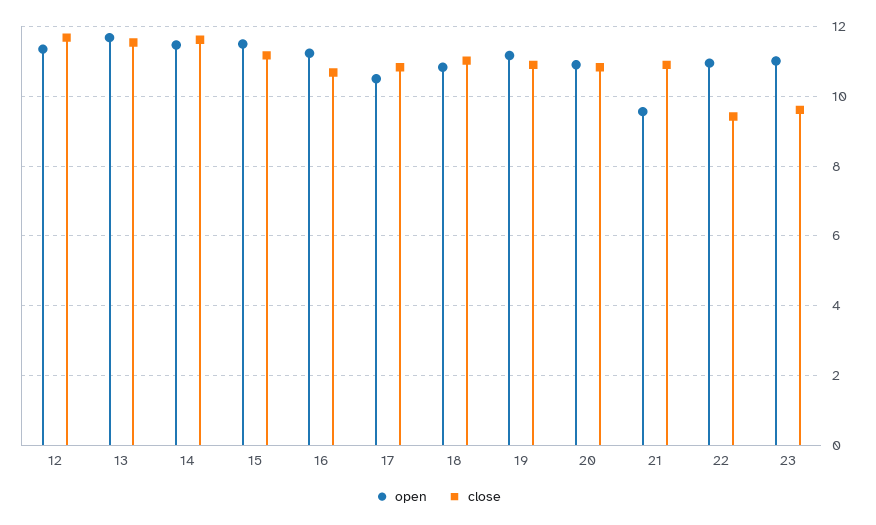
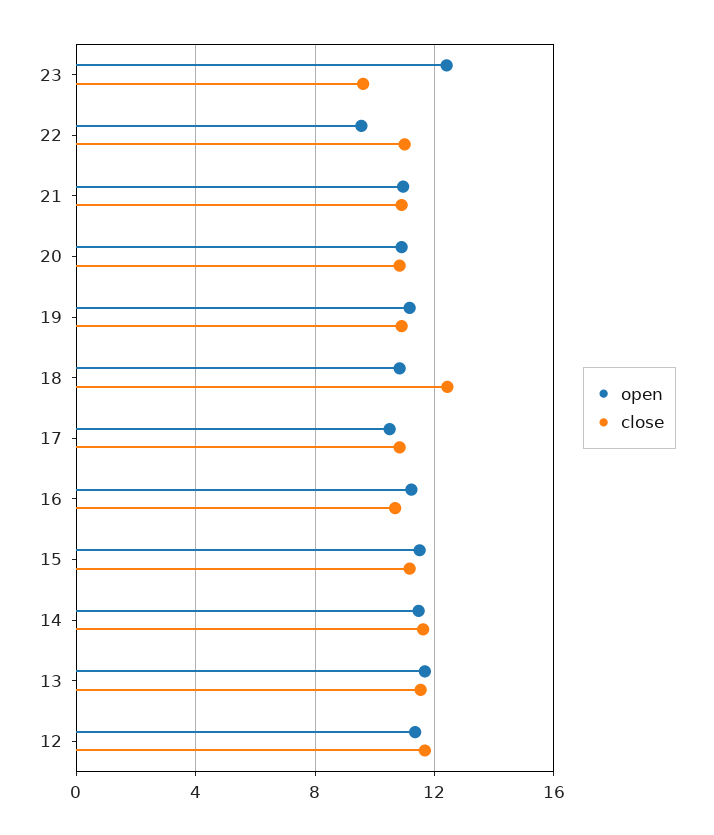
close, 18: 11 -> 12.5
open, 21: 9.6 -> 11
open, 22: 11 -> 9.5
close, 22: 9.4 -> 11
open, 23: 11 -> 12.5

